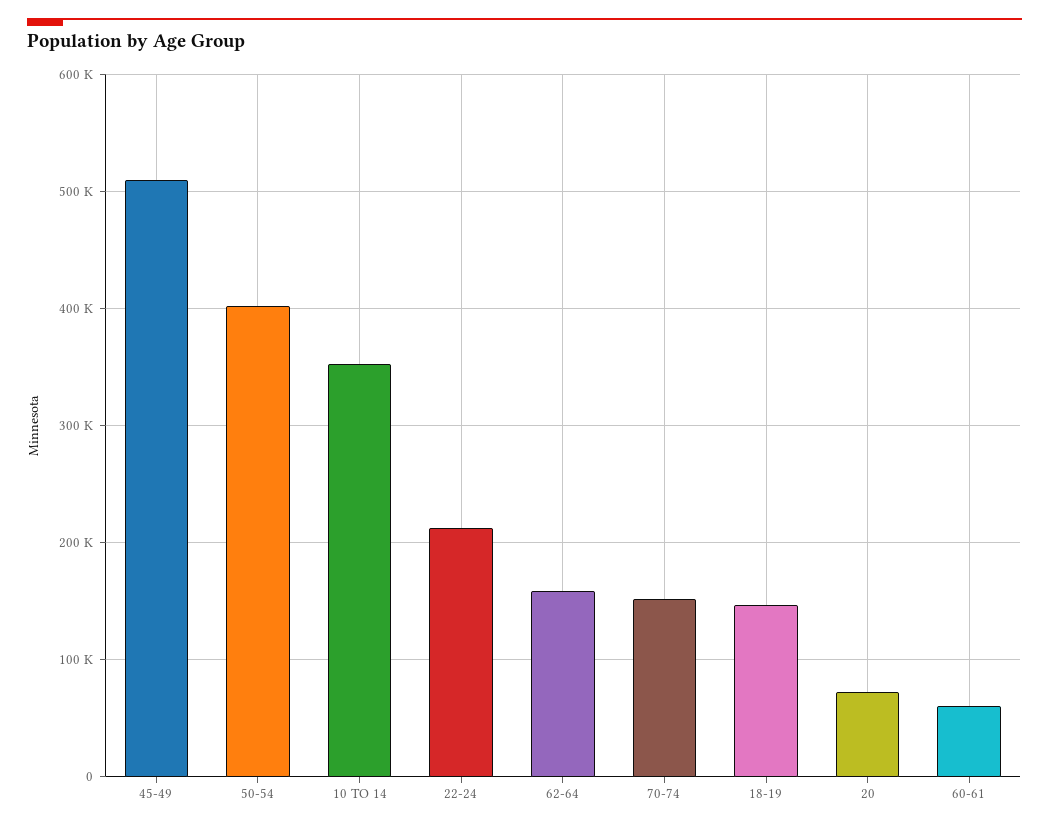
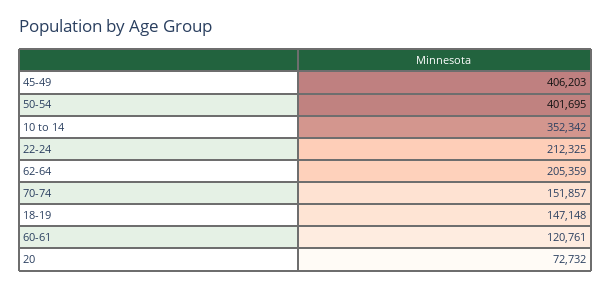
45-49: 510000 -> 406203
62-64: 160000 -> 205359
60-61: 60000 -> 120761

